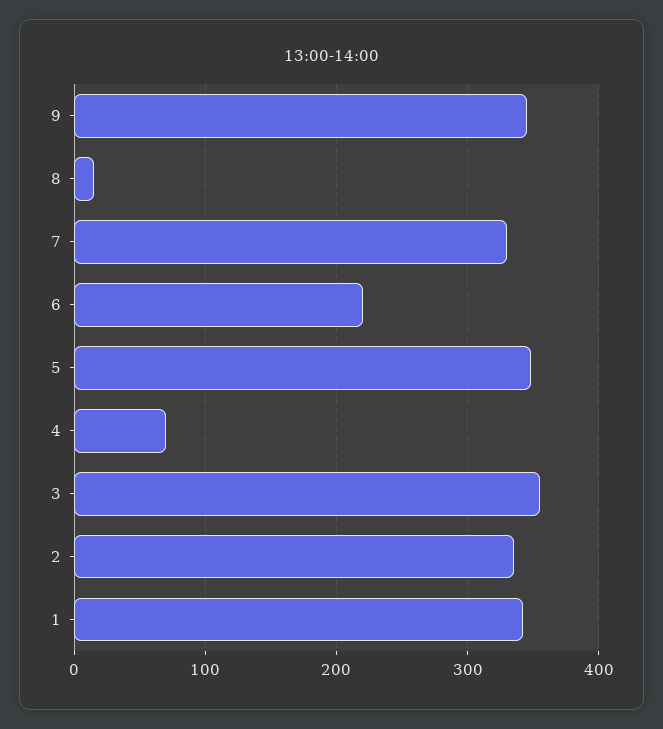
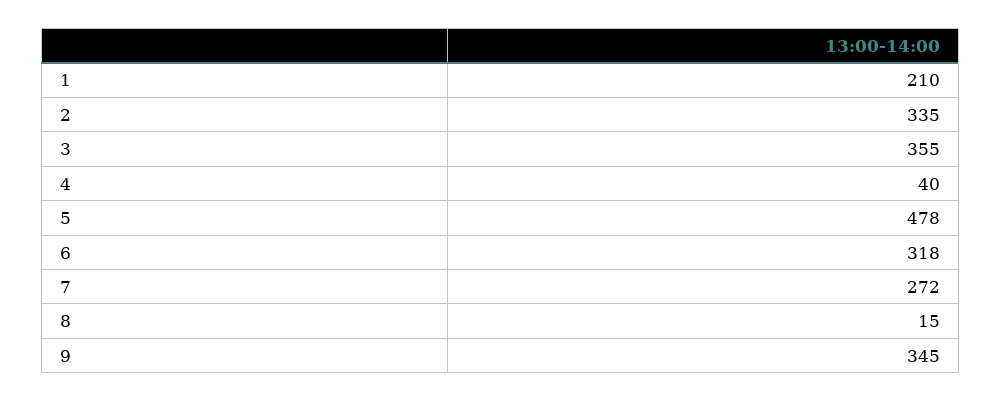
7: 330 -> 272
6: 220 -> 318
5: 350 -> 478
4: 70 -> 40
1: 340 -> 210

